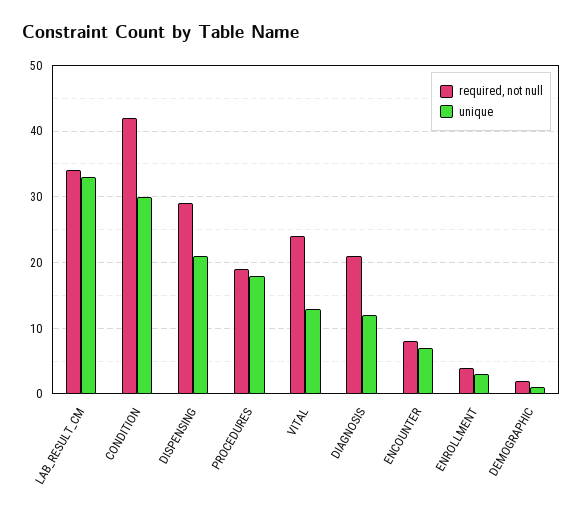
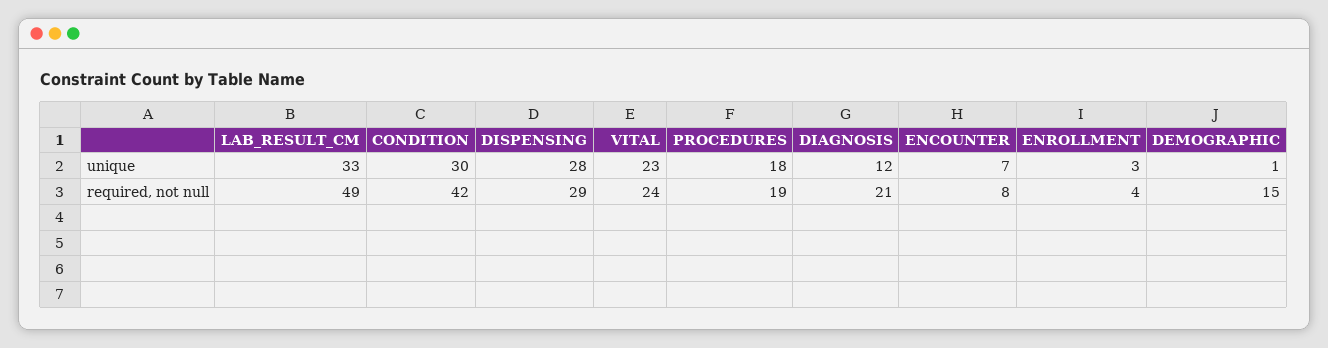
required, not null, LAB_RESULT_CM: 34 -> 49
unique, DISPENSING: 21 -> 28
unique, VITAL: 13 -> 23
required, not null, DEMOGRAPHIC: 2 -> 15

